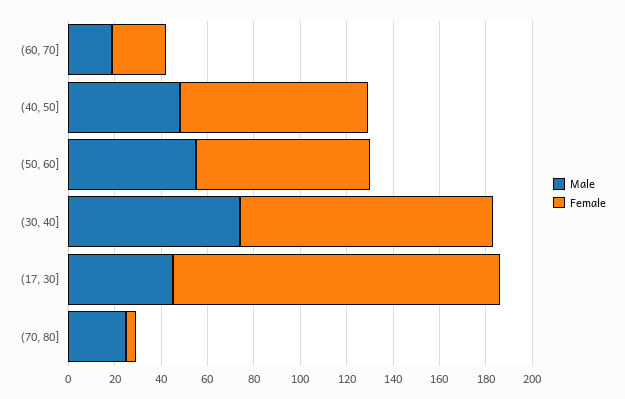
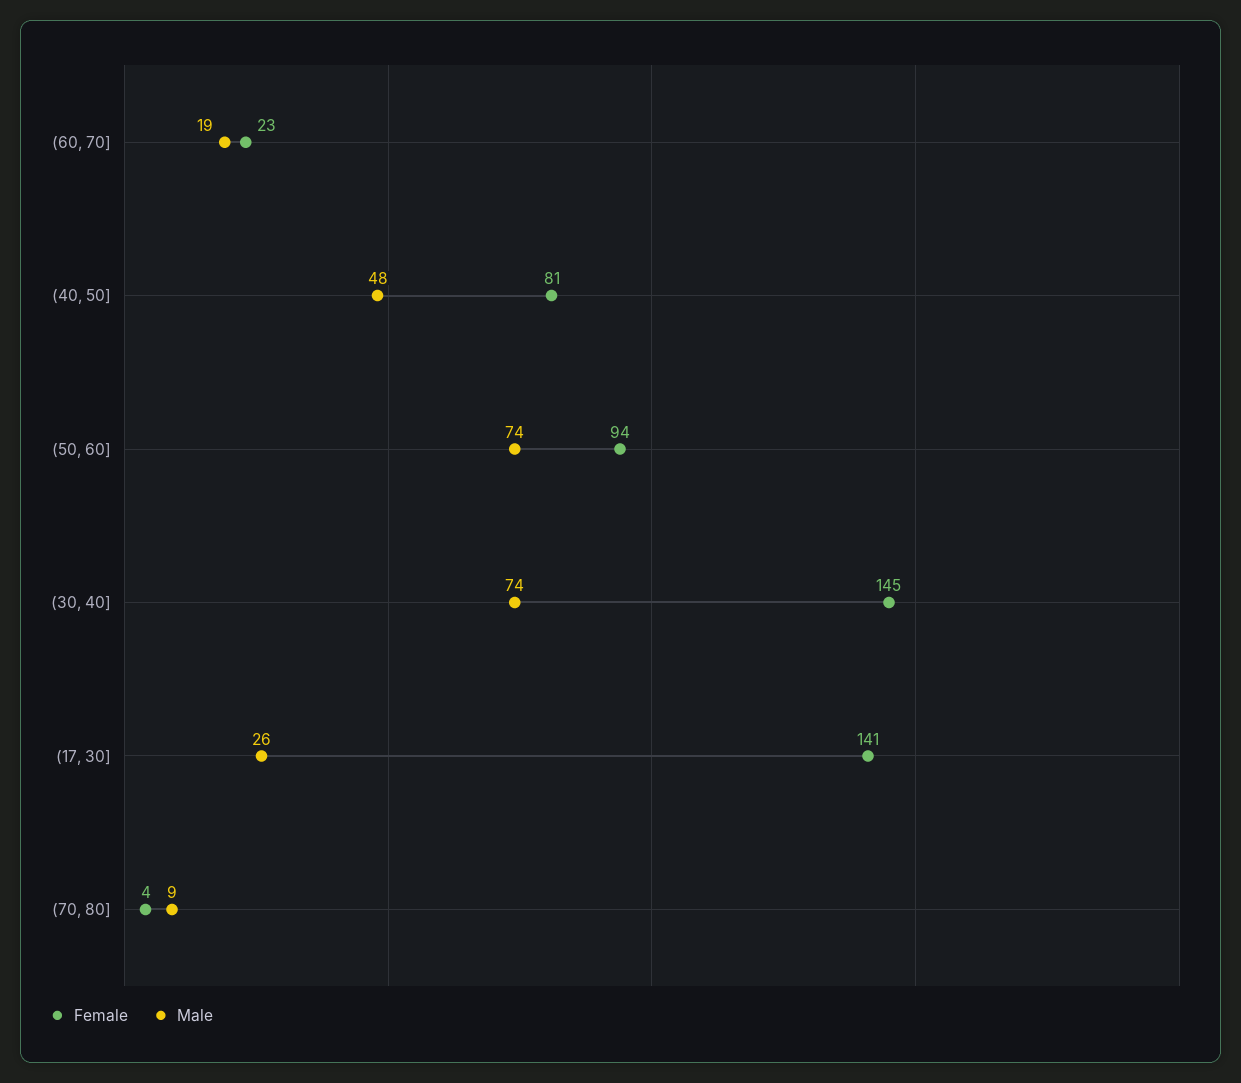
Male, (50, 60]: 55 -> 74
Female, (50, 60]: 75 -> 94
Female, (30, 40]: 110 -> 145
Male, (17, 30]: 45 -> 26
Male, (70, 80]: 25 -> 9

